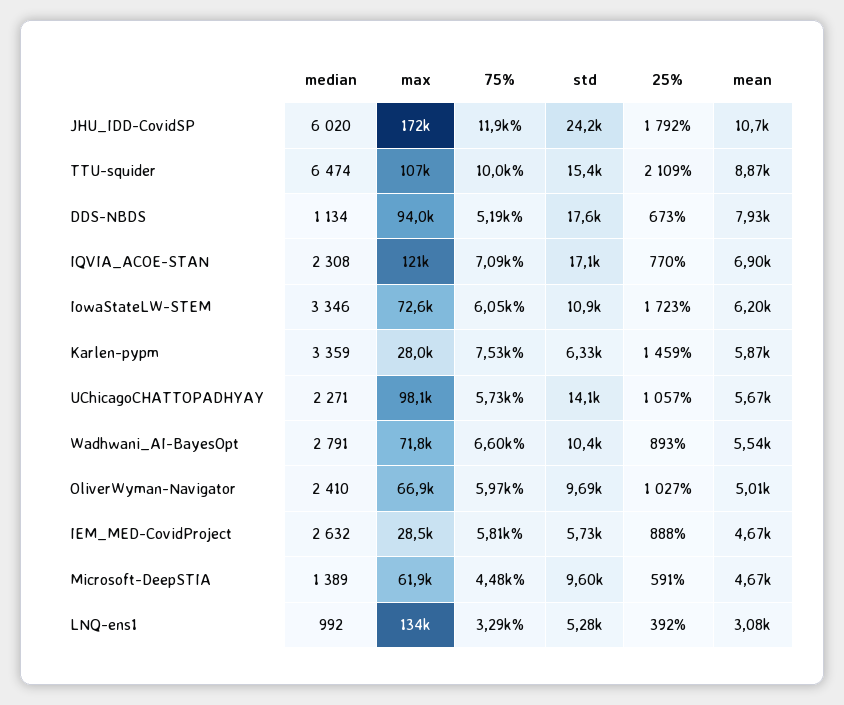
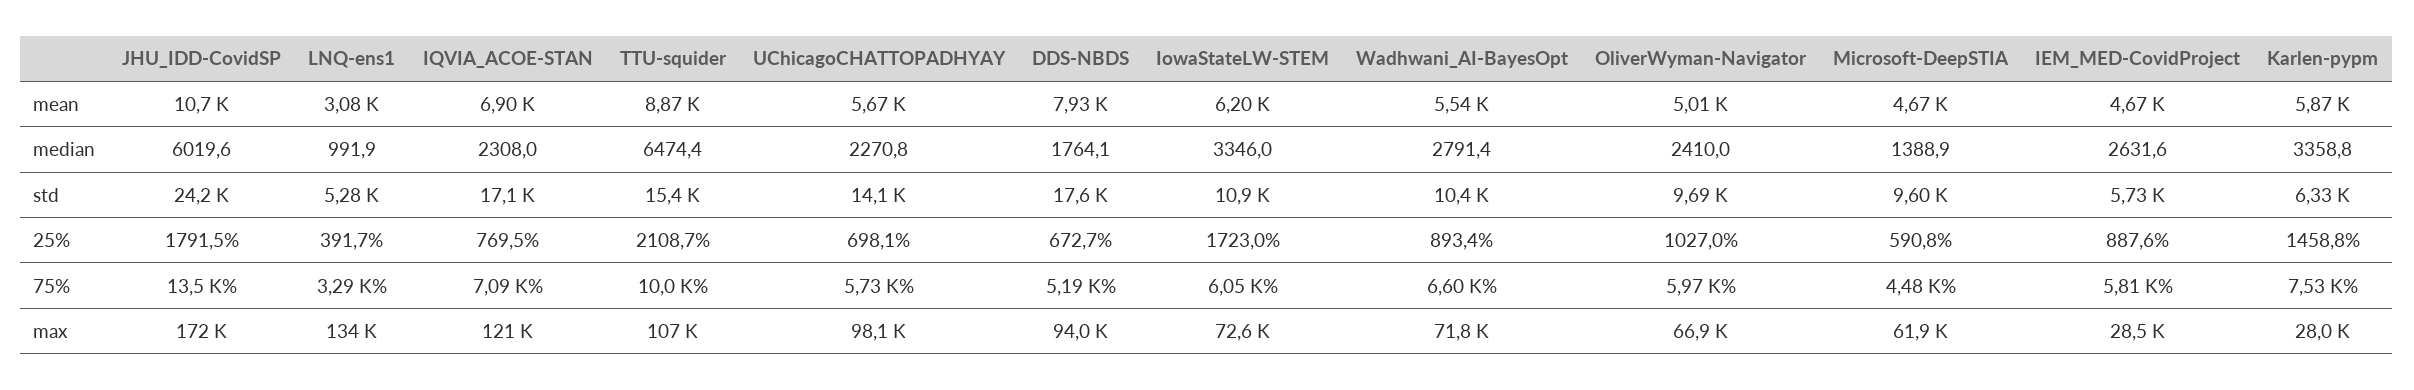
75%, JHU_IDD-CovidSP: 11900 -> 13500
median, DDS-NBDS: 1134 -> 1764.1
25%, UChicagoCHATTOPADHYAY: 1057 -> 698.1

